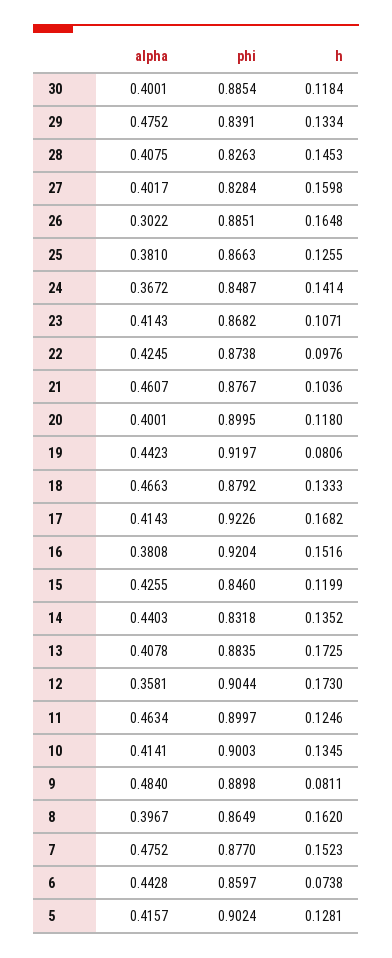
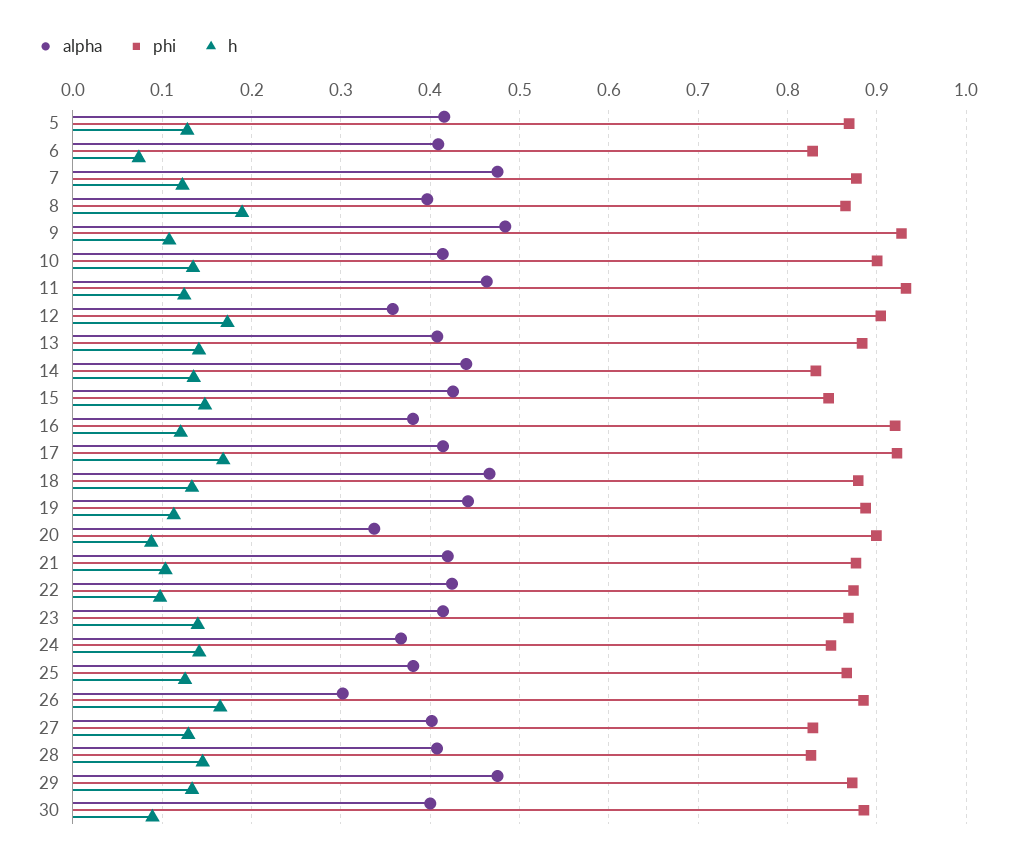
h, 30: 0.1184 -> 0.09
phi, 29: 0.8391 -> 0.87
h, 27: 0.1598 -> 0.13
h, 23: 0.1071 -> 0.14
alpha, 21: 0.4607 -> 0.42
alpha, 20: 0.4001 -> 0.34
h, 20: 0.118 -> 0.09
phi, 19: 0.9197 -> 0.89
h, 19: 0.0806 -> 0.11
h, 16: 0.1516 -> 0.12
h, 15: 0.1199 -> 0.15
h, 13: 0.1725 -> 0.14
phi, 11: 0.8997 -> 0.93
phi, 9: 0.8898 -> 0.93
h, 9: 0.0811 -> 0.11
h, 8: 0.162 -> 0.19
h, 7: 0.1523 -> 0.12
alpha, 6: 0.4428 -> 0.41
phi, 6: 0.8597 -> 0.83
phi, 5: 0.9024 -> 0.87

